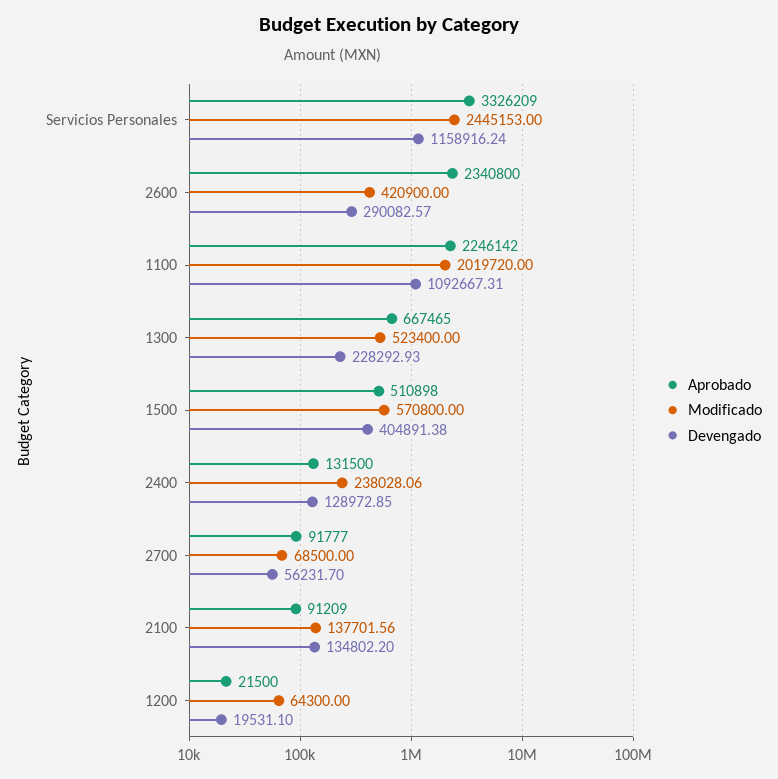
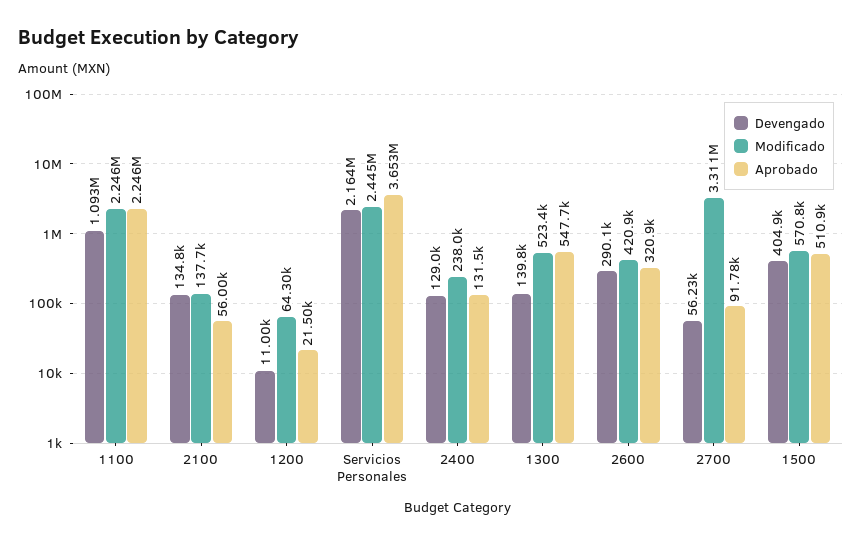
Aprobado, Servicios Personales: 3326209 -> 3653000
Devengado, Servicios Personales: 1158916.24 -> 2164000
Aprobado, 2600: 2340800 -> 320900
Modificado, 1100: 2019720 -> 2246000
Aprobado, 1300: 667465 -> 547700
Devengado, 1300: 228292.93 -> 139800
Modificado, 2700: 68500 -> 3311000
Aprobado, 2100: 91209 -> 56000
Devengado, 1200: 19531.1 -> 11000

